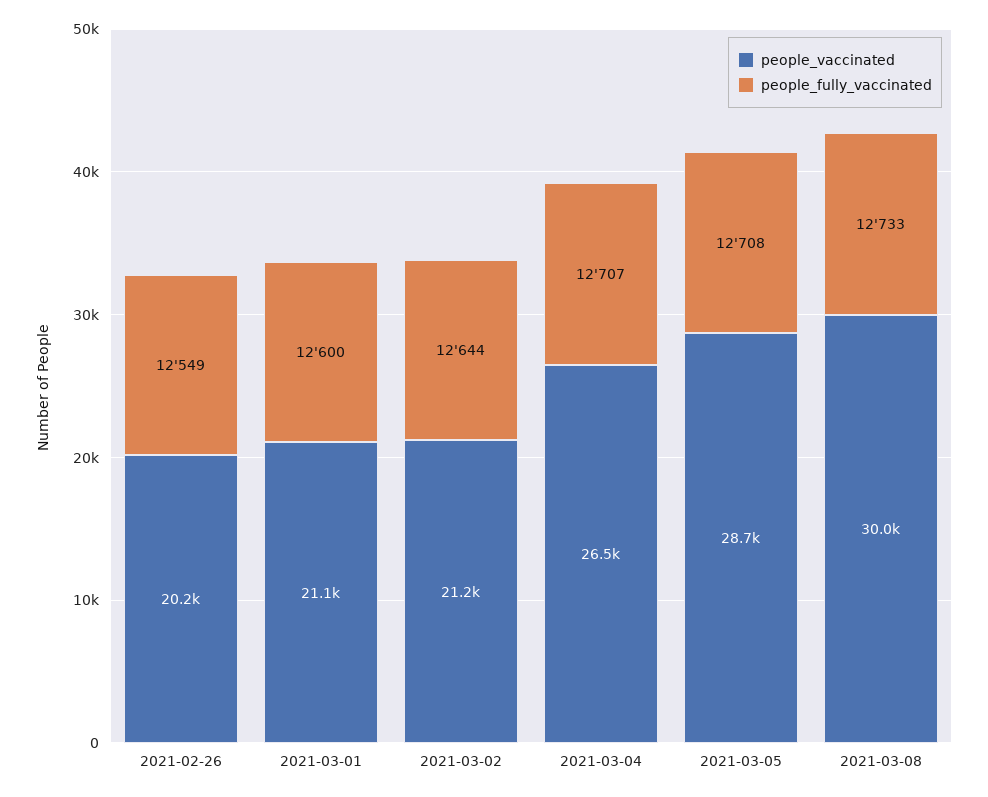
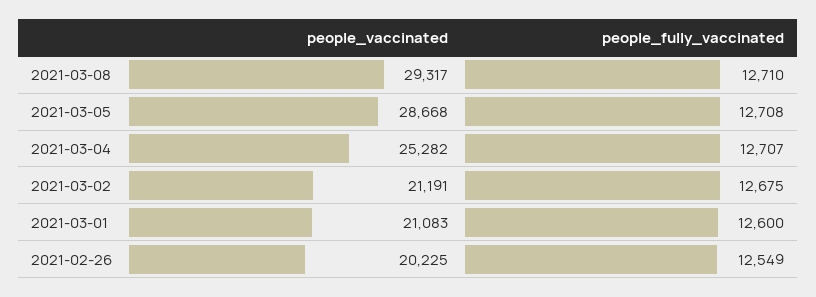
people_fully_vaccinated, 2021-03-02: 12644 -> 12675
people_vaccinated, 2021-03-04: 26500 -> 25282
people_vaccinated, 2021-03-08: 30000 -> 29317
people_fully_vaccinated, 2021-03-08: 12733 -> 12710

